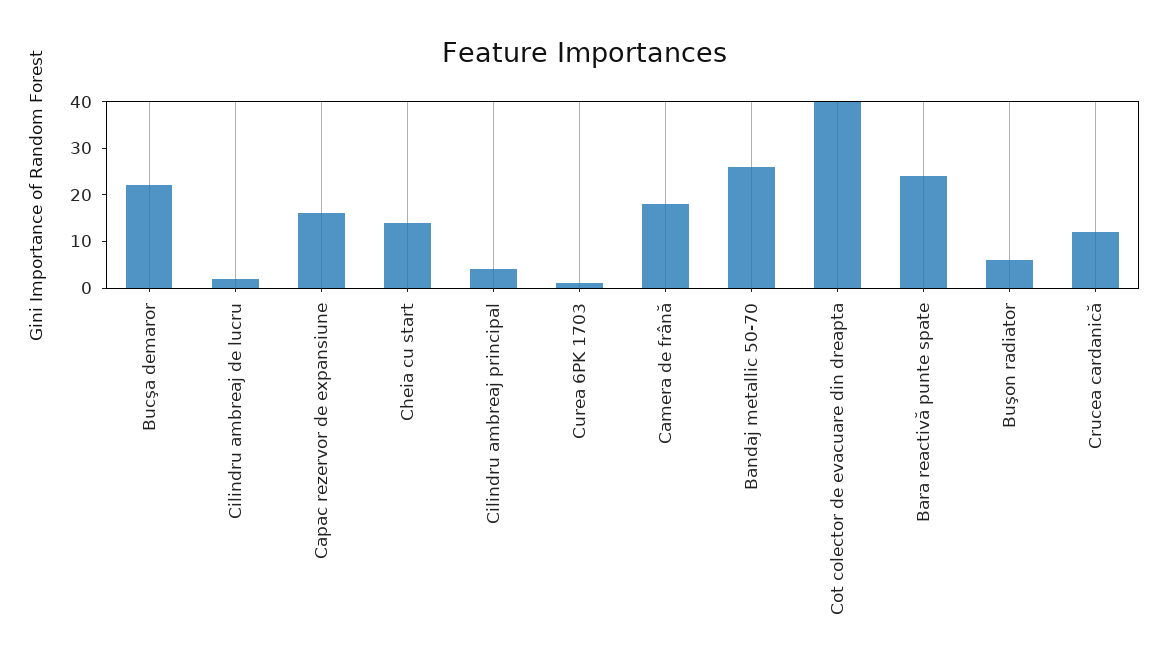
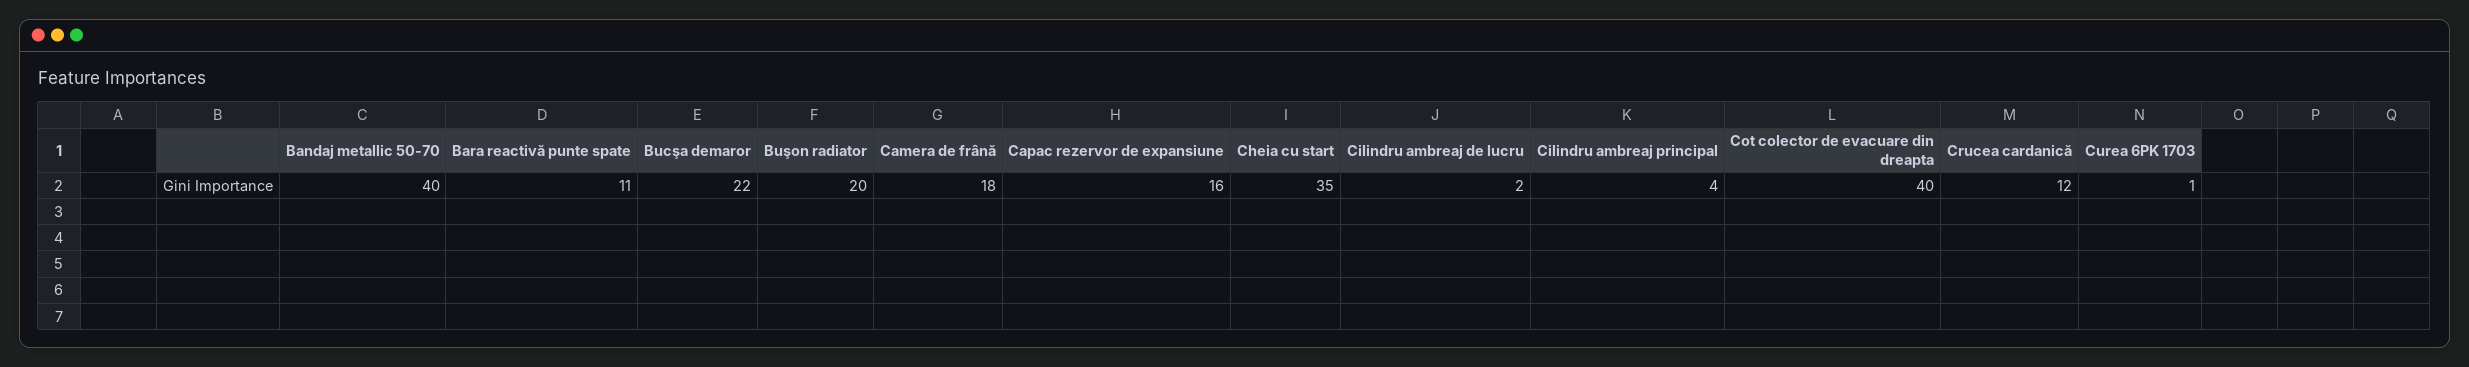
Cheia cu start: 15 -> 35
Bandaj metallic 50-70: 25 -> 40
Bara reactivă punte spate: 25 -> 11
Buşon radiator: 5 -> 20

